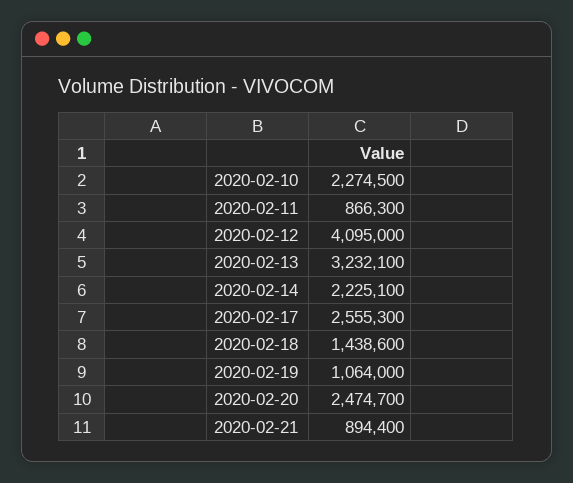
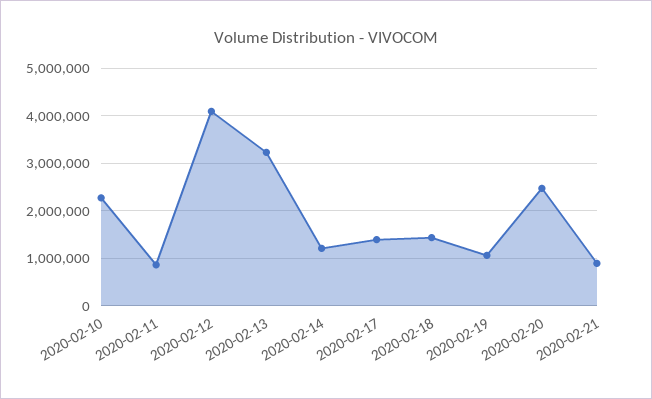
2020-02-14: 2225100 -> 1200000
2020-02-17: 2555300 -> 1400000

